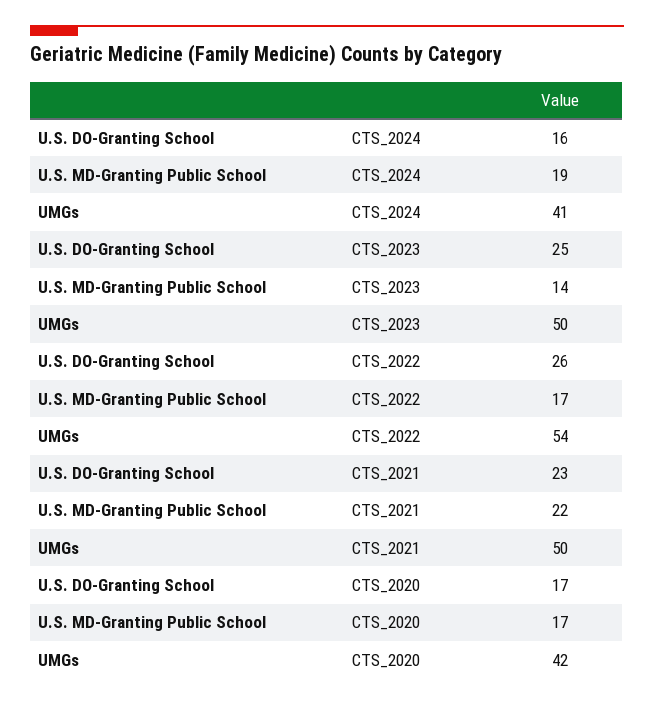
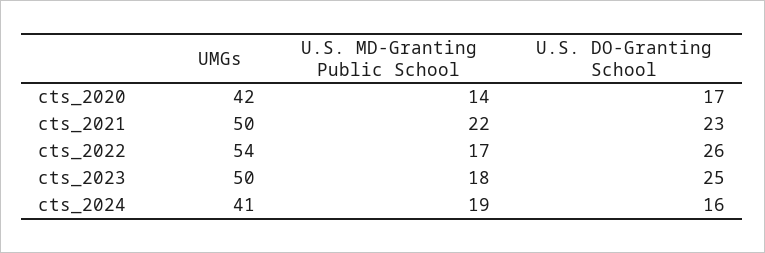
U.S. MD-Granting Public School, CTS_2023: 14 -> 18
U.S. MD-Granting Public School, CTS_2020: 17 -> 14

